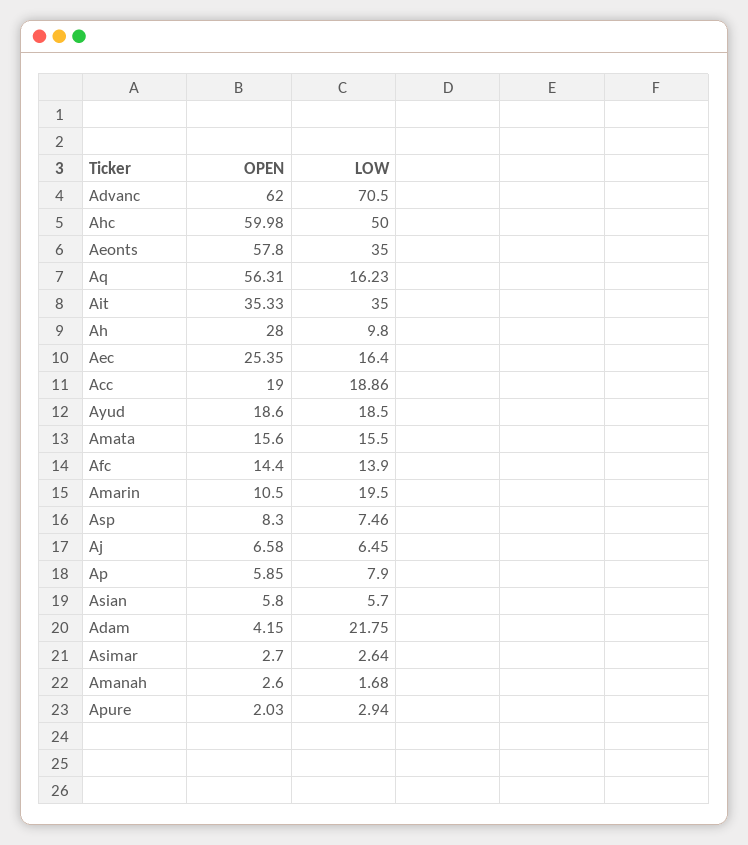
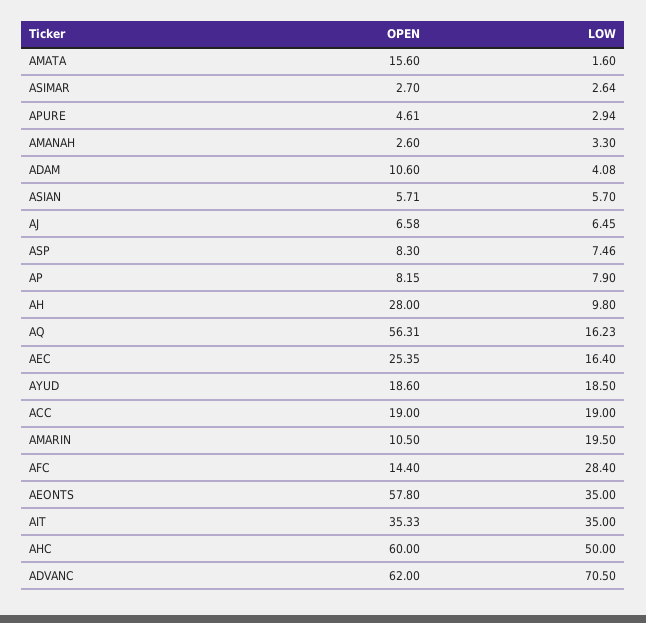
OPEN, Ahc: 59.98 -> 60
LOW, Acc: 18.86 -> 19
LOW, Amata: 15.5 -> 1.6
LOW, Afc: 13.9 -> 28.4
OPEN, Ap: 5.85 -> 8.15
OPEN, Asian: 5.8 -> 5.71
OPEN, Adam: 4.15 -> 10.6
LOW, Adam: 21.75 -> 4.08
LOW, Amanah: 1.68 -> 3.3
OPEN, Apure: 2.03 -> 4.61

